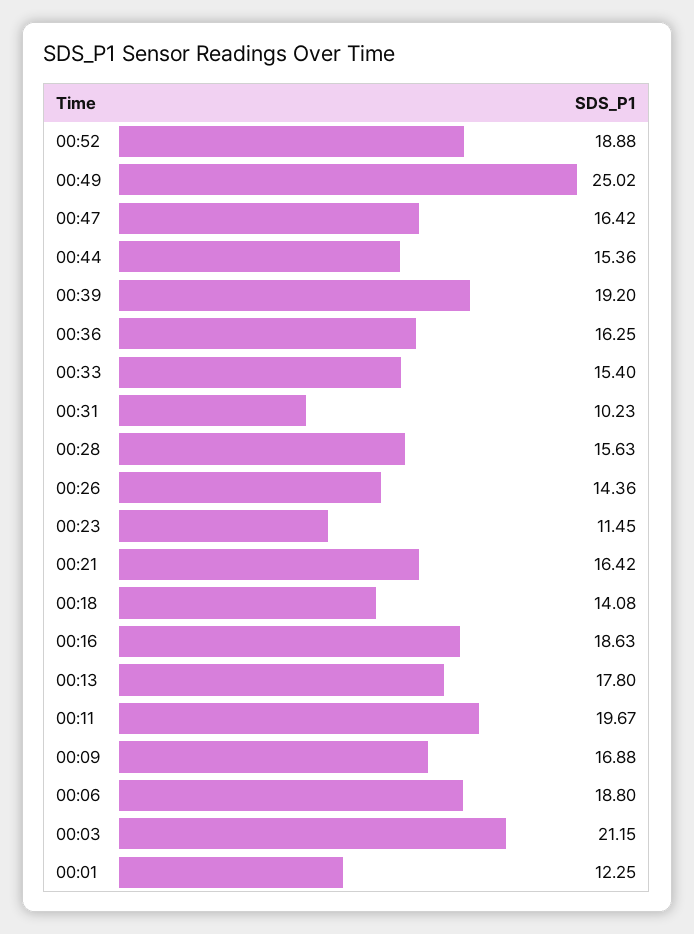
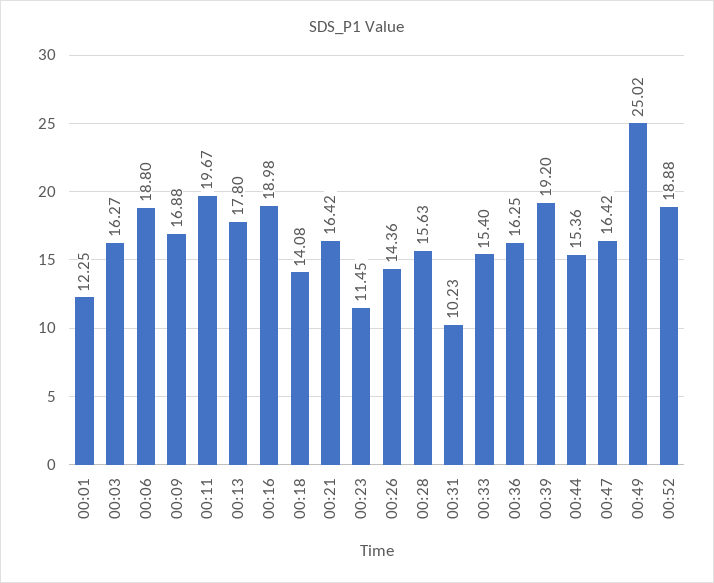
00:16: 18.63 -> 18.98
00:03: 21.15 -> 16.27

